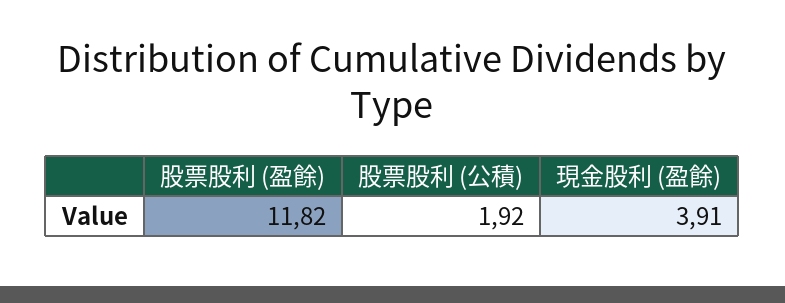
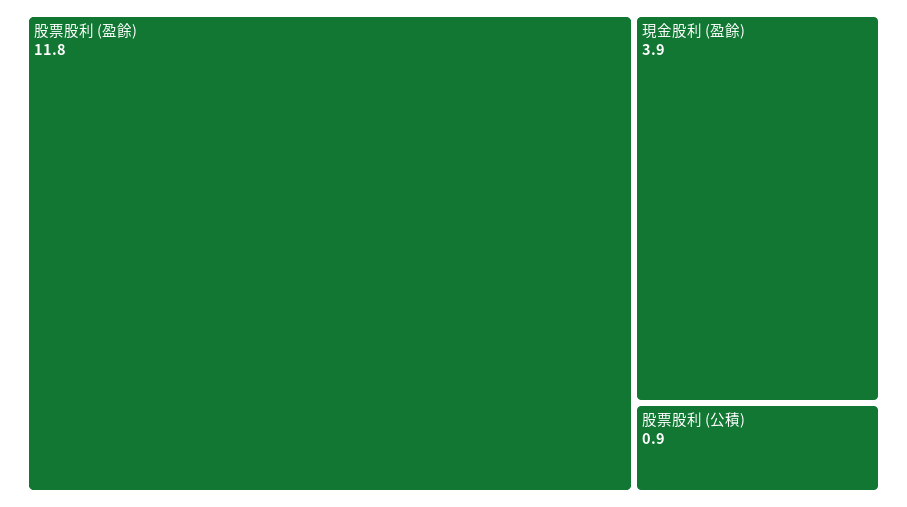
股票股利 (公積): 1.92 -> 0.9

